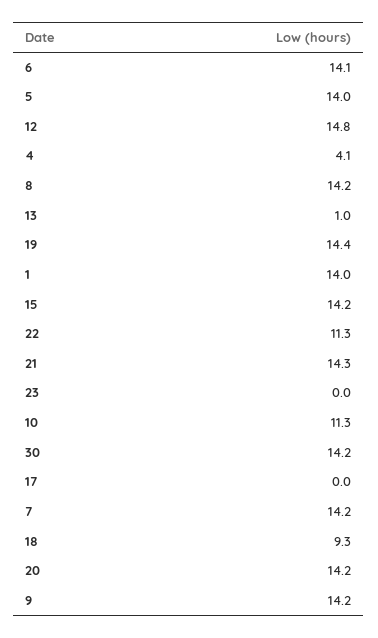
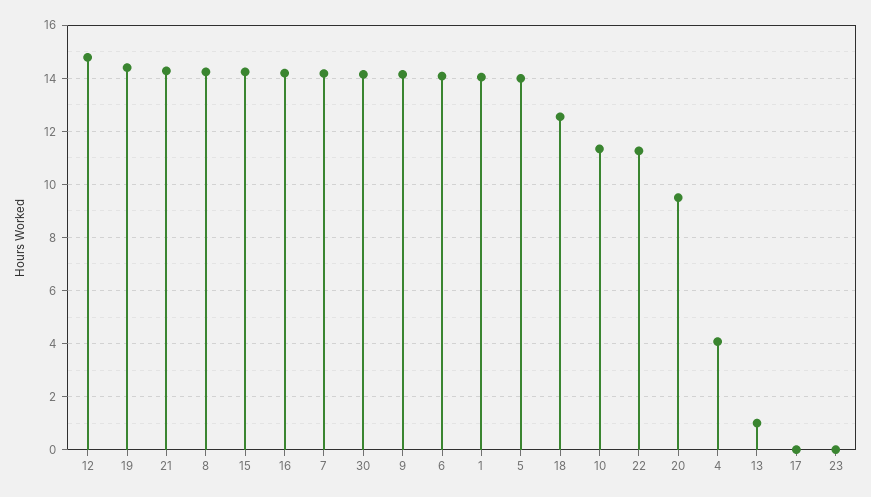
18: 9.3 -> 12.5
20: 14.2 -> 9.5
16: none -> 14.25

